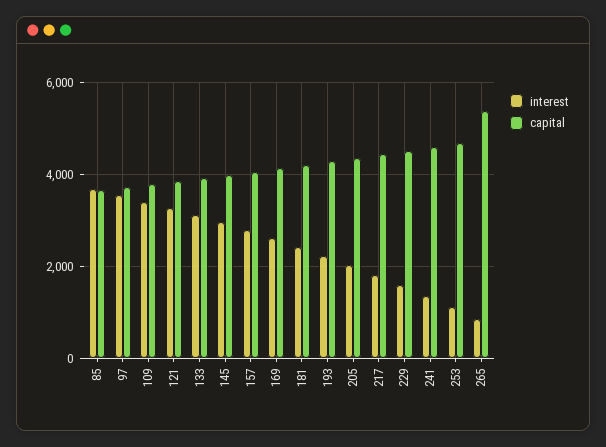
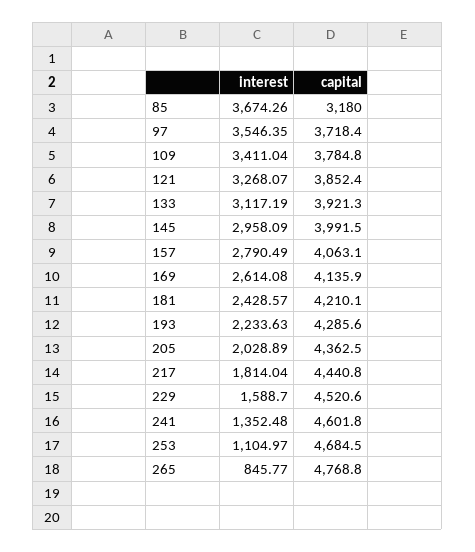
capital, 85: 3600 -> 3180
capital, 265: 5400 -> 4768.8

